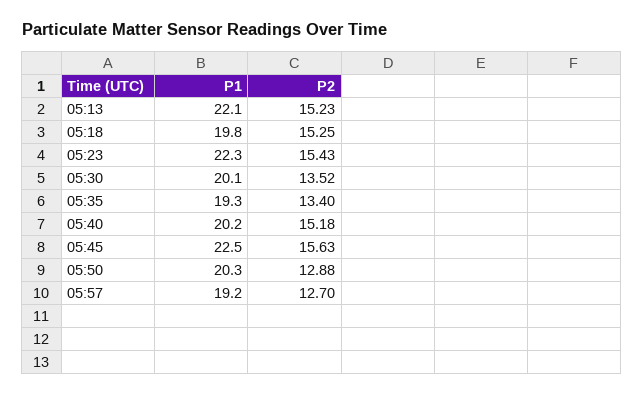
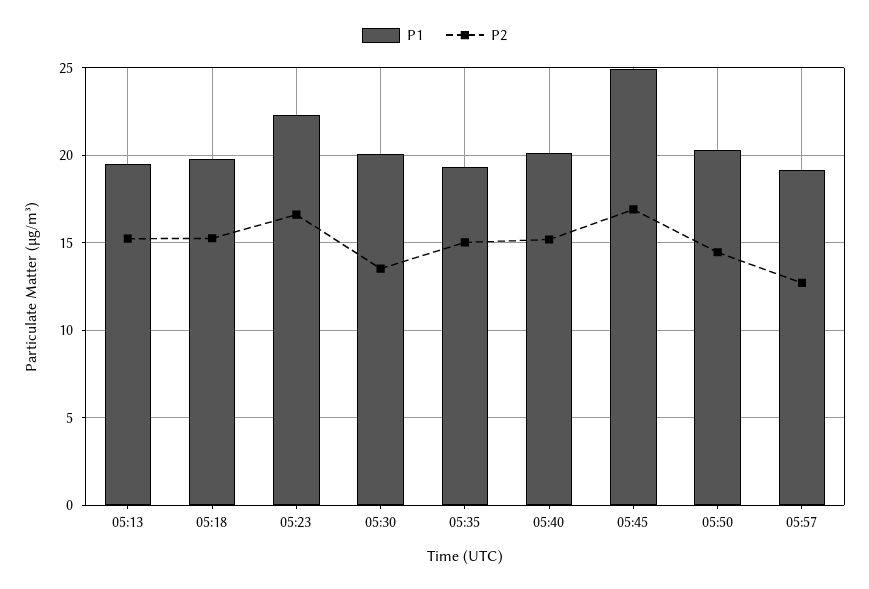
P1, 05:13: 22.1 -> 19.5
P2, 05:23: 15.43 -> 16.5
P2, 05:35: 13.4 -> 15
P1, 05:45: 22.5 -> 25
P2, 05:45: 15.63 -> 17
P2, 05:50: 12.88 -> 14.5

